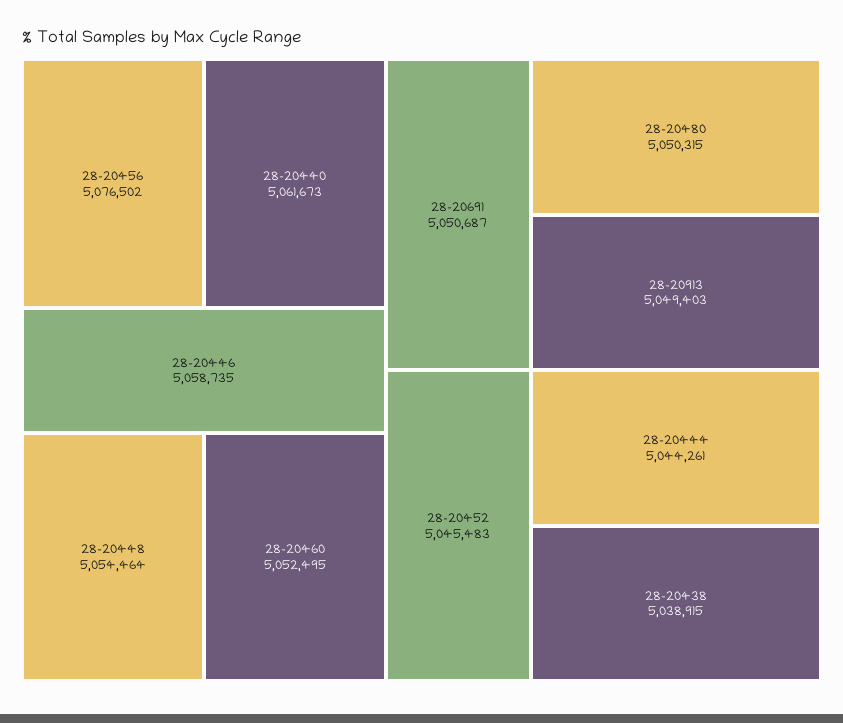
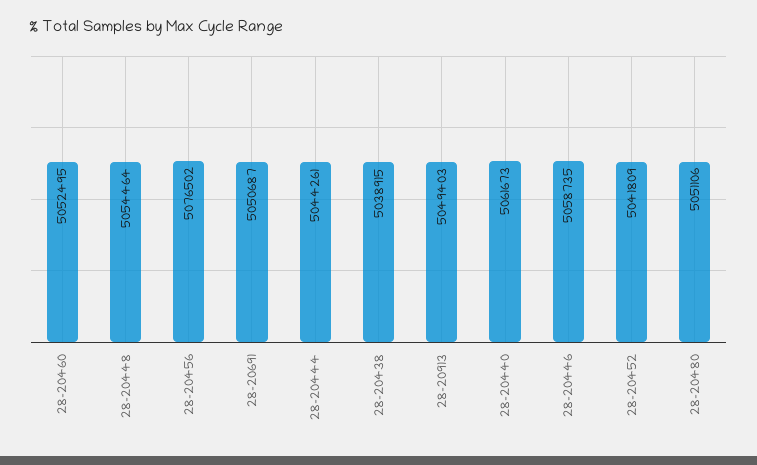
28-20480: 5050315 -> 5051106
28-20452: 5045483 -> 5041809

